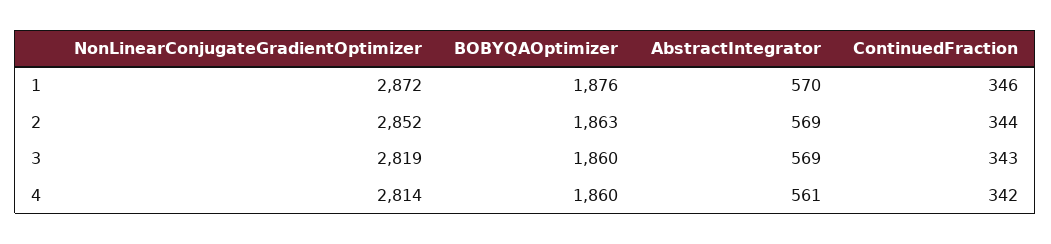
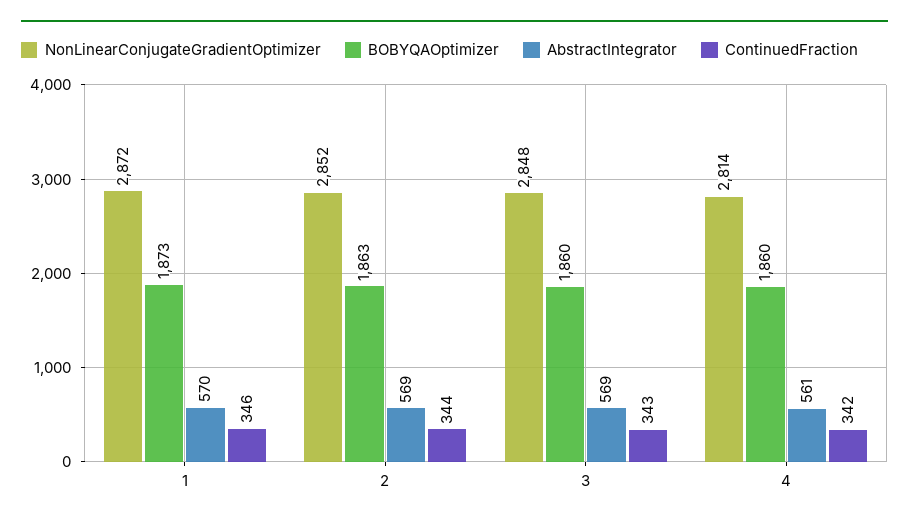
BOBYQAOptimizer, 1: 1876 -> 1873
NonLinearConjugateGradientOptimizer, 3: 2819 -> 2848

